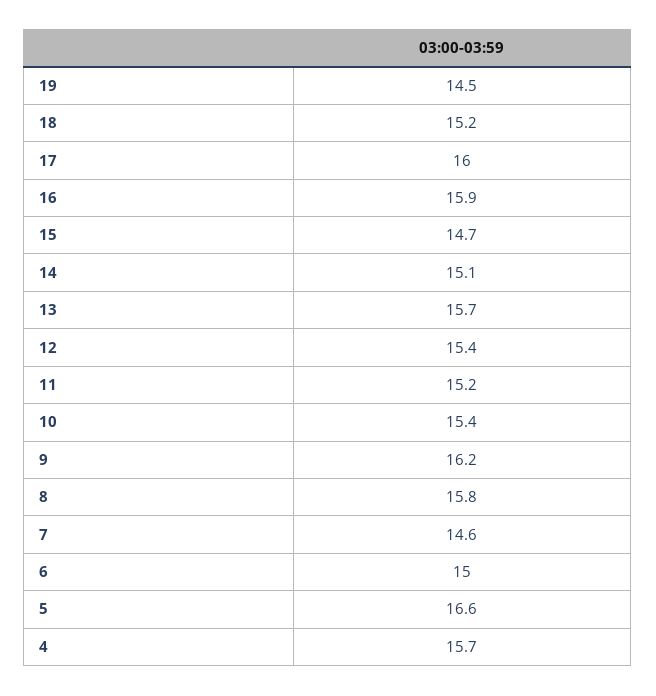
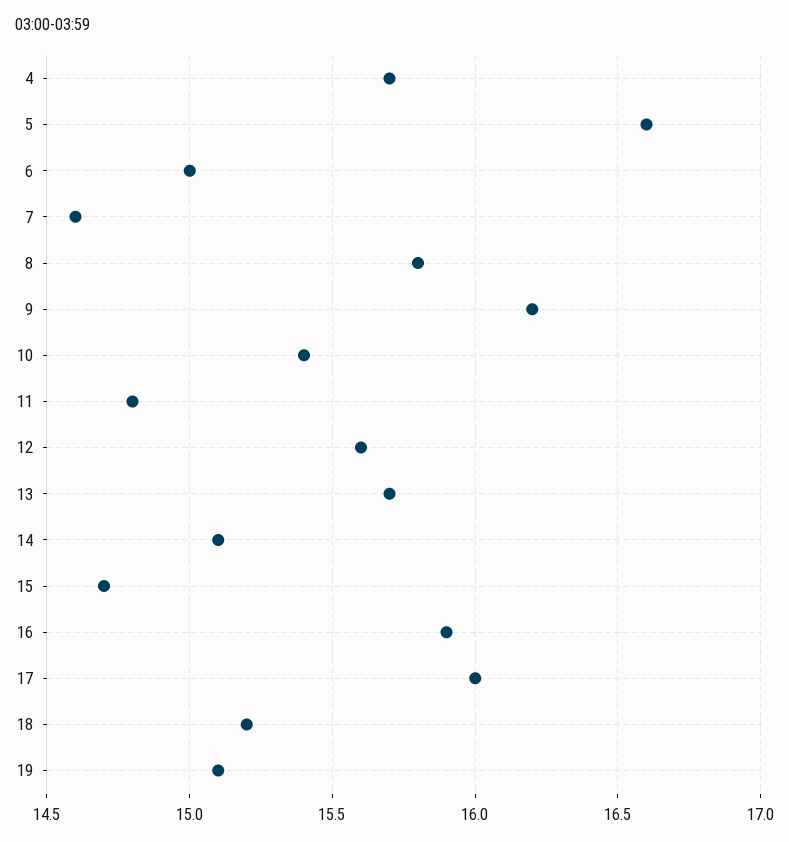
19: 14.5 -> 15.1
12: 15.4 -> 15.6
11: 15.2 -> 14.8

